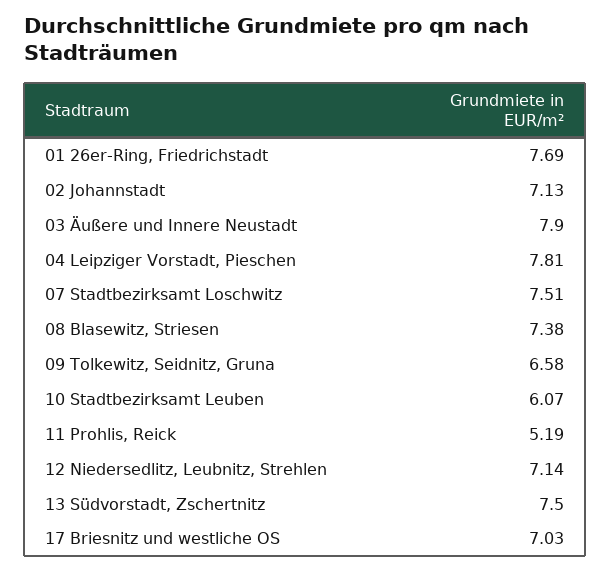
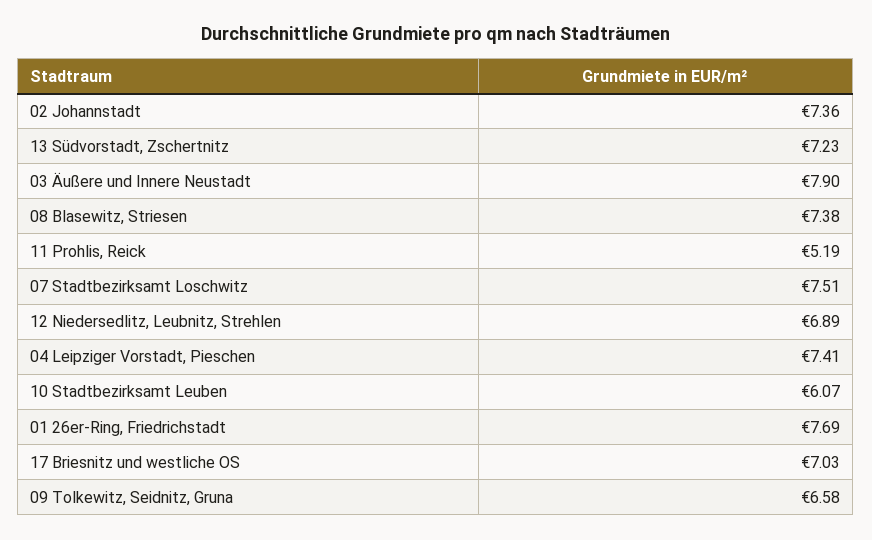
02 Johannstadt: 7.13 -> 7.36
04 Leipziger Vorstadt, Pieschen: 7.81 -> 7.41
12 Niedersedlitz, Leubnitz, Strehlen: 7.14 -> 6.89
13 Südvorstadt, Zschertnitz: 7.5 -> 7.23

